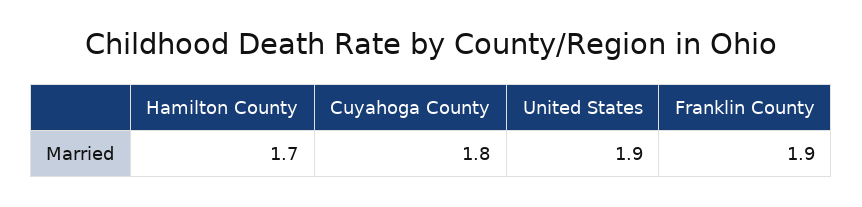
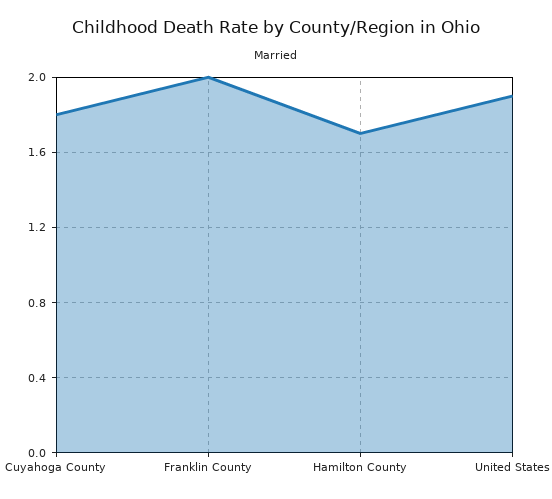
Franklin County: 1.9 -> 2

